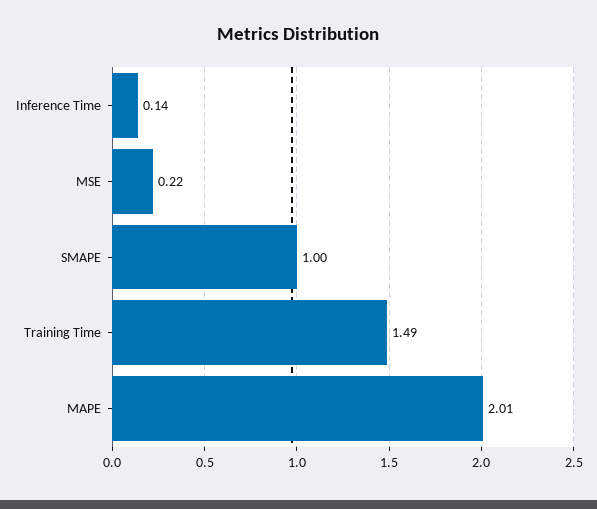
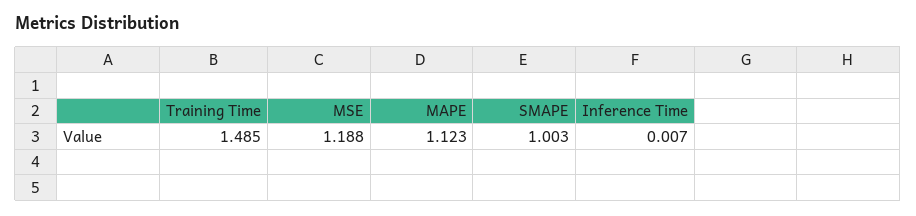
Inference Time: 0.14 -> 0.007
MSE: 0.22 -> 1.188
MAPE: 2.01 -> 1.123

